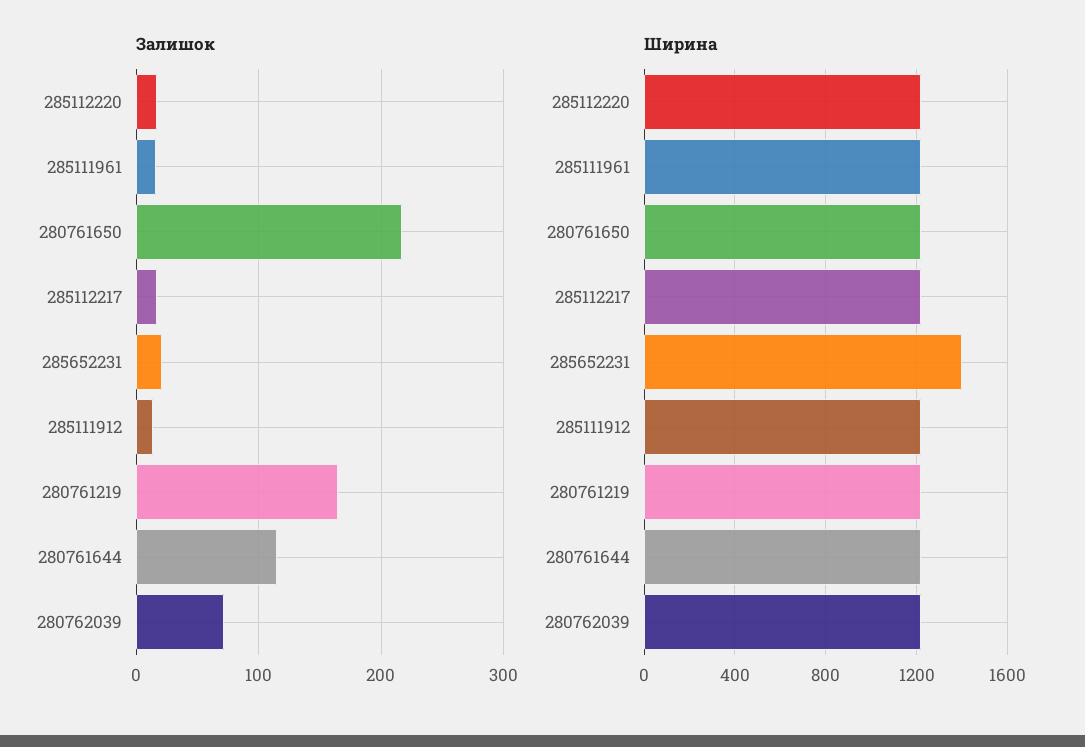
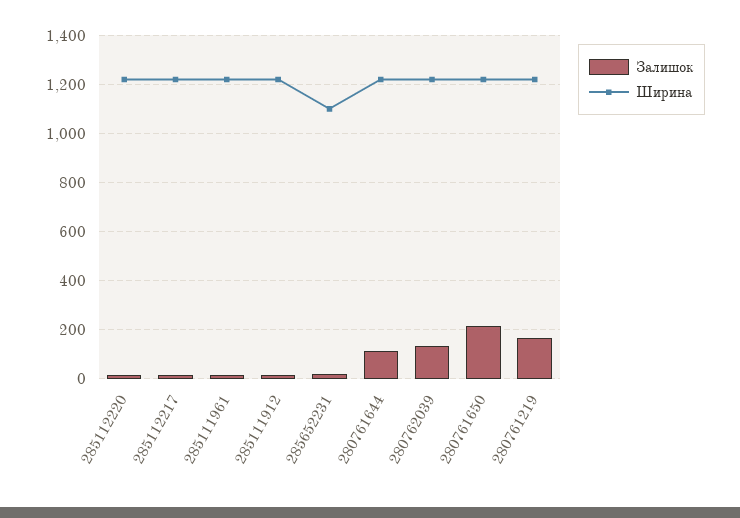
Залишок, 280762039: 70 -> 125
Ширина, 285652231: 1400 -> 1100

